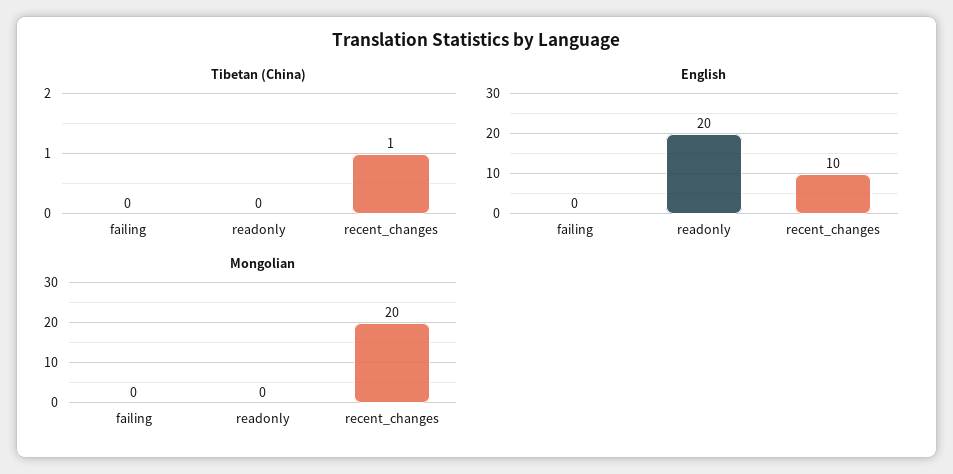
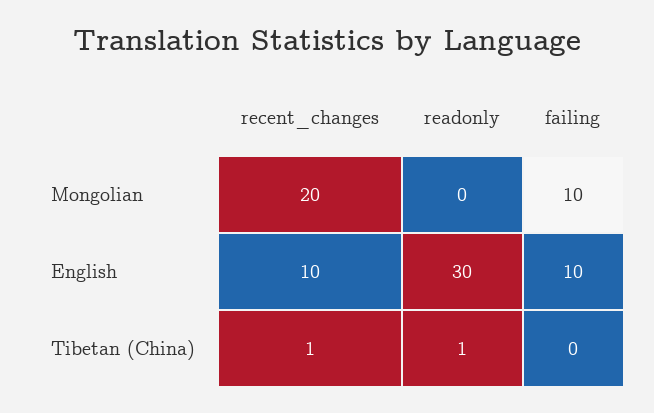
Tibetan (China), readonly: 0 -> 1
English, failing: 0 -> 10
English, readonly: 20 -> 30
Mongolian, failing: 0 -> 10

